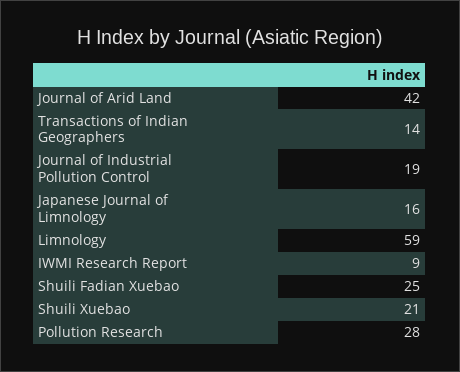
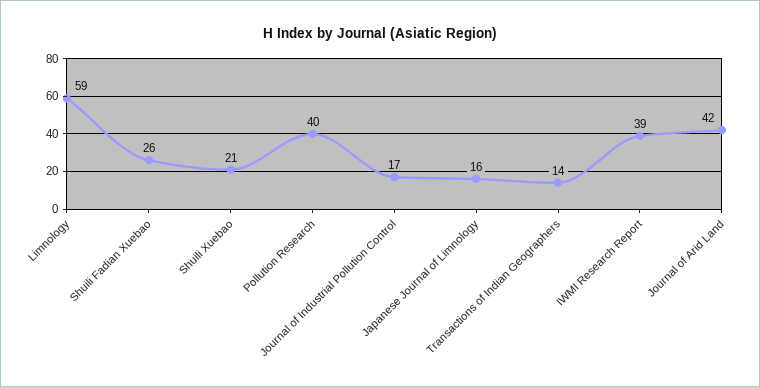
Journal of Industrial Pollution Control: 19 -> 17
IWMI Research Report: 9 -> 39
Shuili Fadian Xuebao: 25 -> 26
Pollution Research: 28 -> 40

